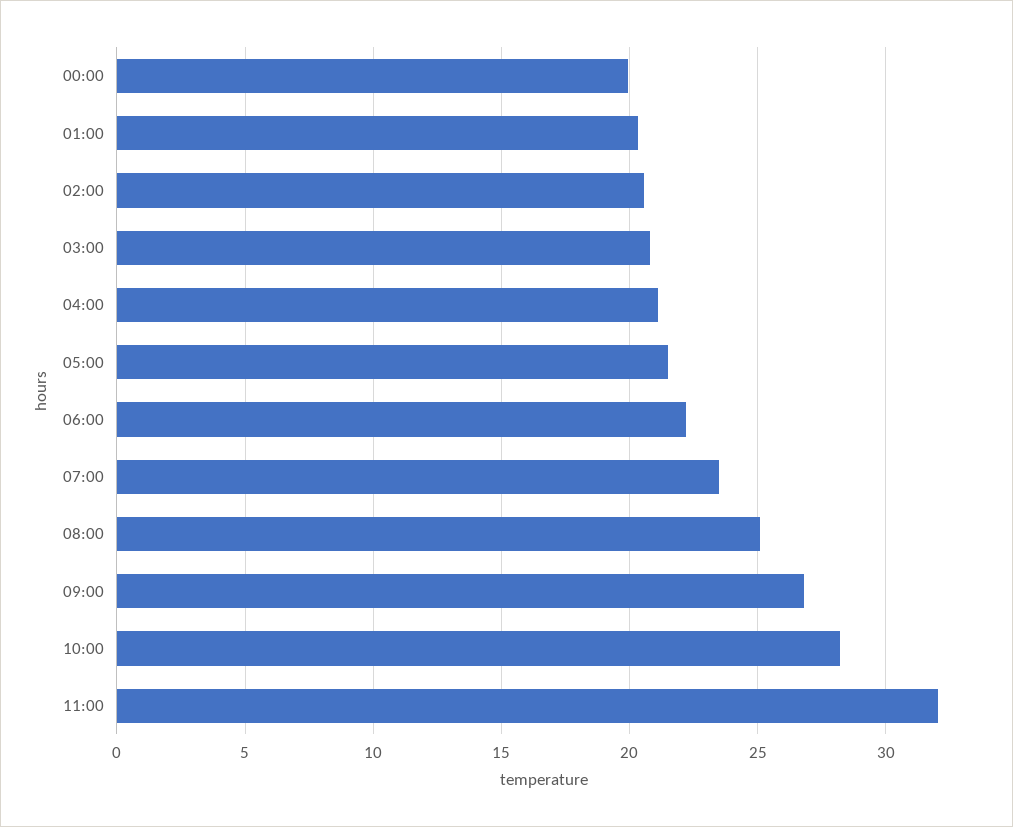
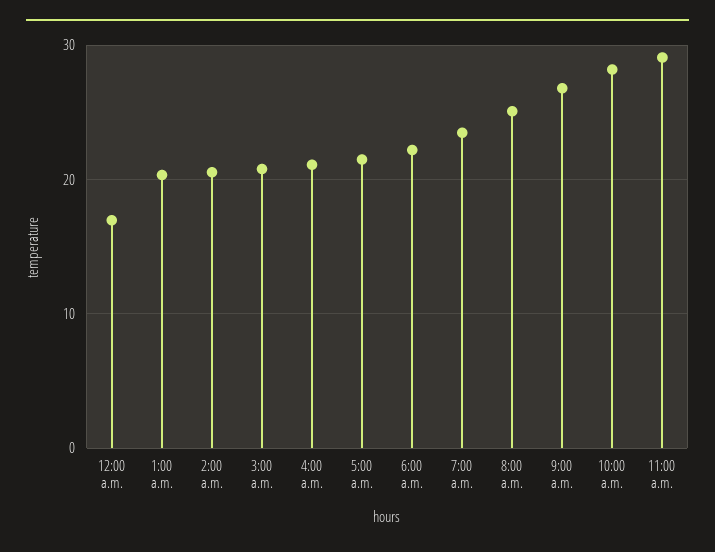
00:00: 20 -> 17
11:00: 32 -> 29

